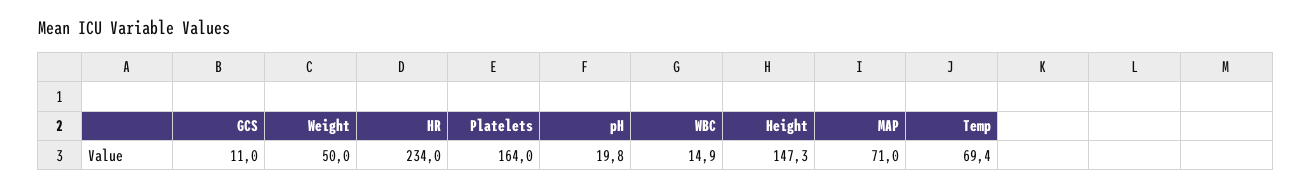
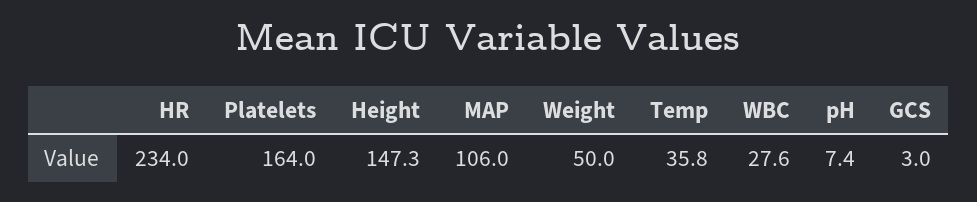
GCS: 11 -> 3
pH: 19.8 -> 7.4
WBC: 14.9 -> 27.6
MAP: 71 -> 106
Temp: 69.4 -> 35.8

